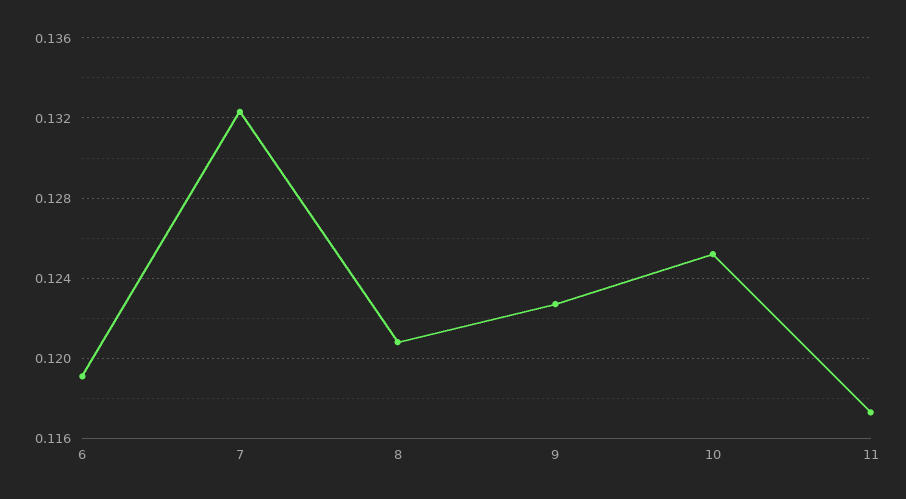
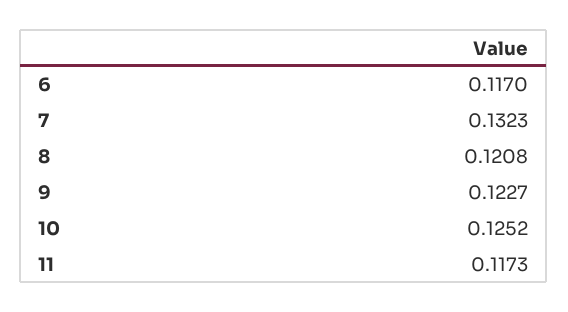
6: 0.119 -> 0.117

